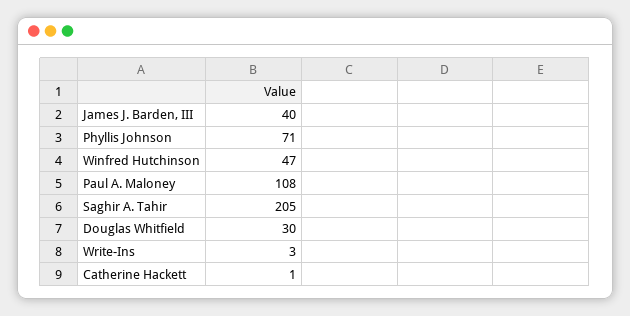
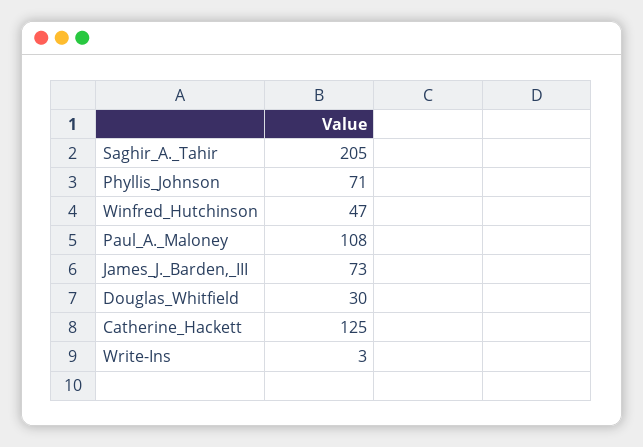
James J. Barden, III: 40 -> 73
Catherine Hackett: 1 -> 125

